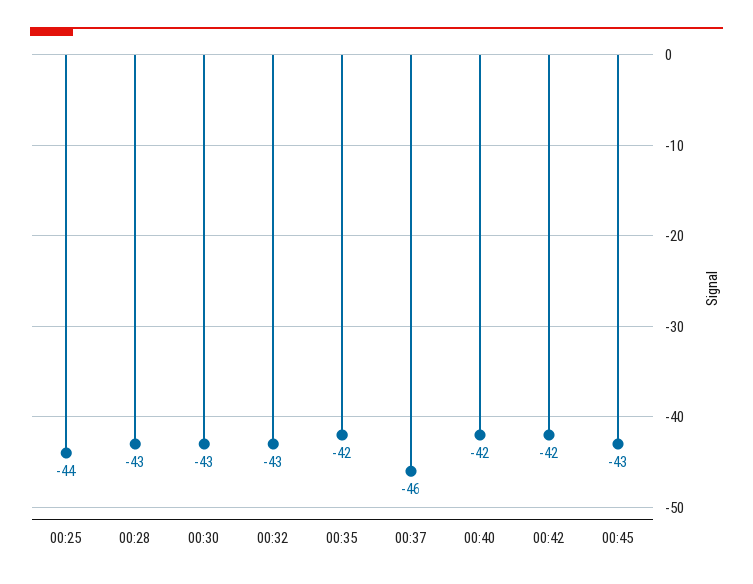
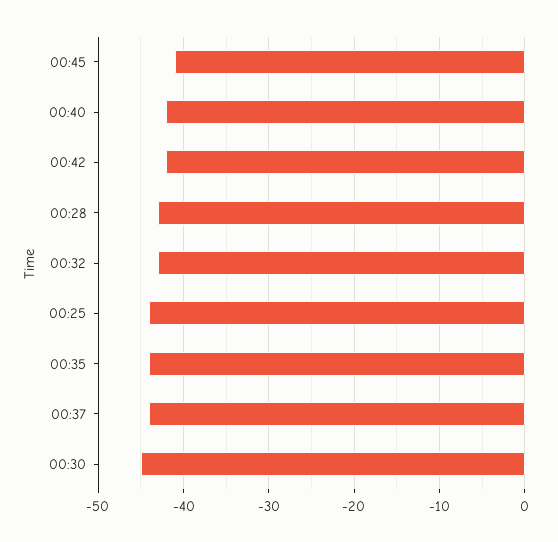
00:30: -43 -> -45
00:35: -42 -> -44
00:37: -46 -> -44
00:45: -43 -> -41

